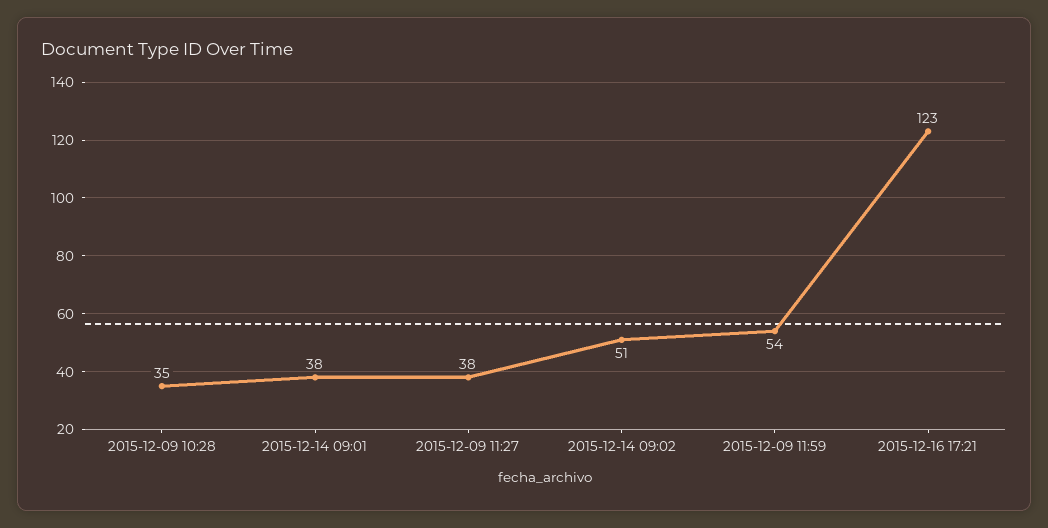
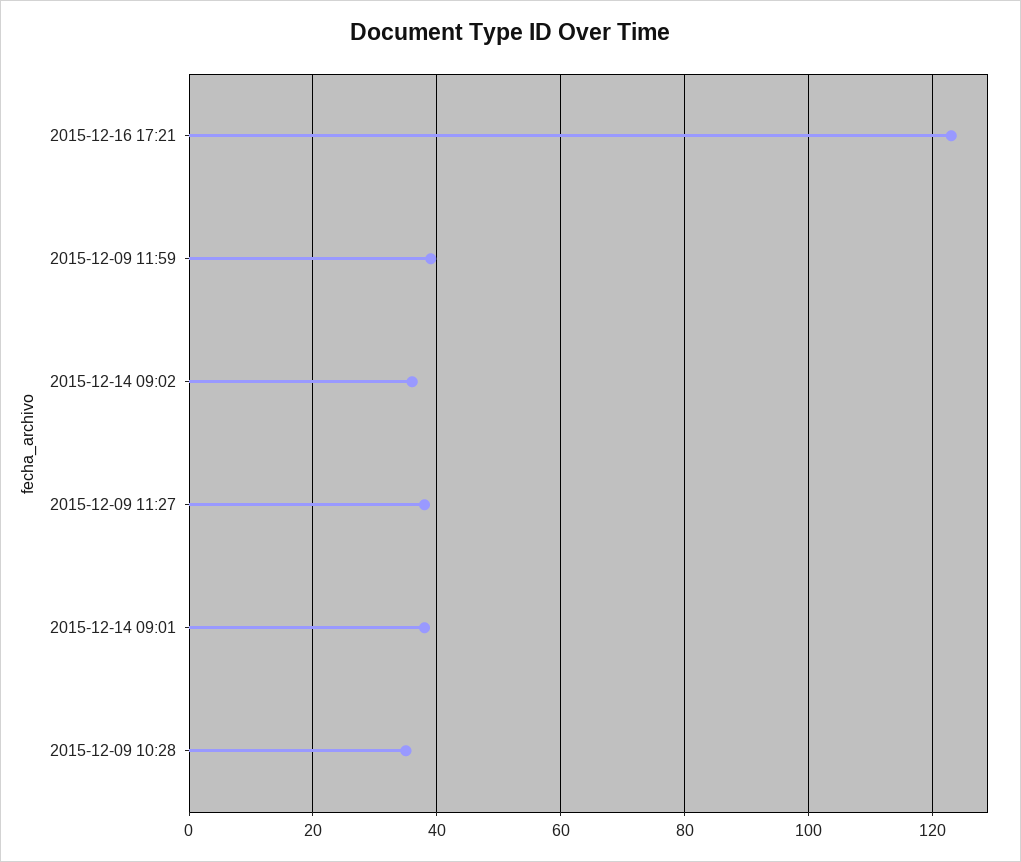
2015-12-14 09:02: 51 -> 35
2015-12-09 11:59: 54 -> 40

